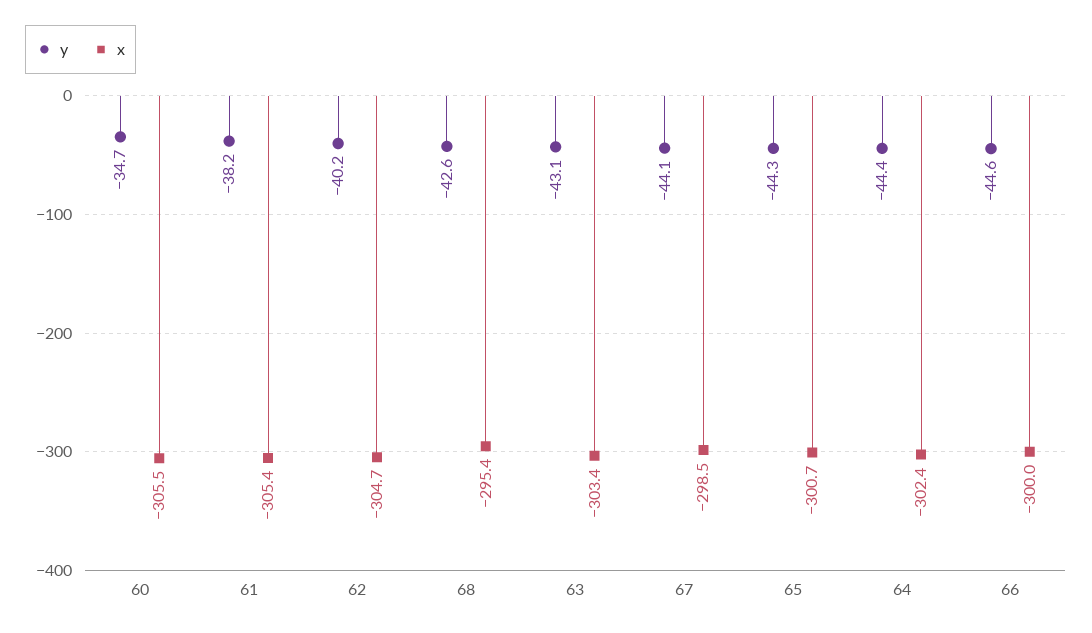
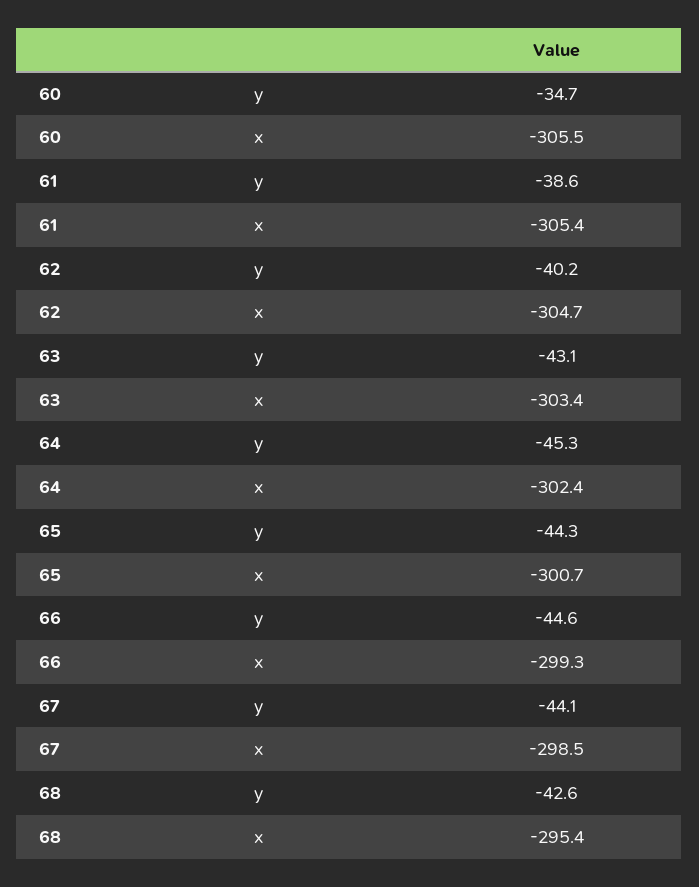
y, 61: -38.2 -> -38.6
y, 64: -44.4 -> -45.3
x, 66: -300 -> -299.3

